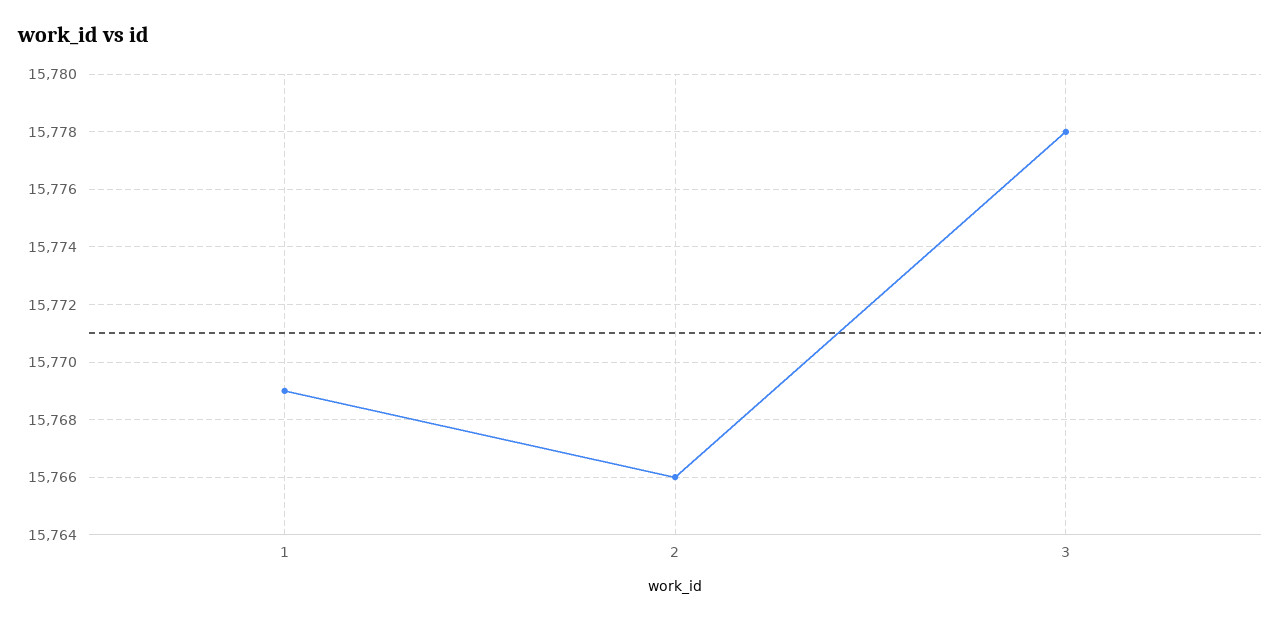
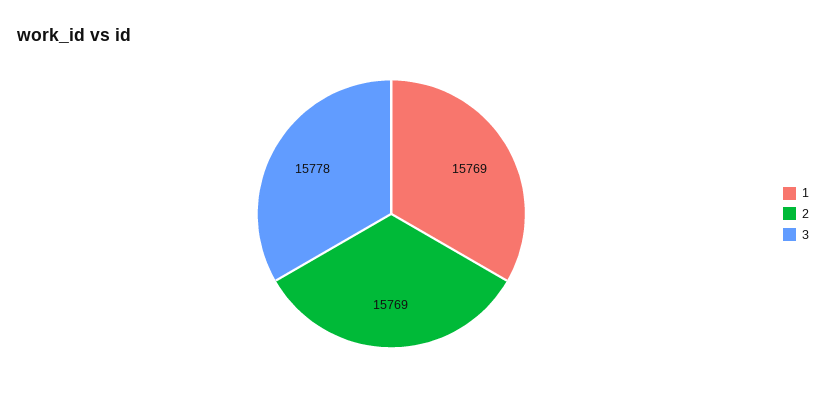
2: 15766 -> 15769

